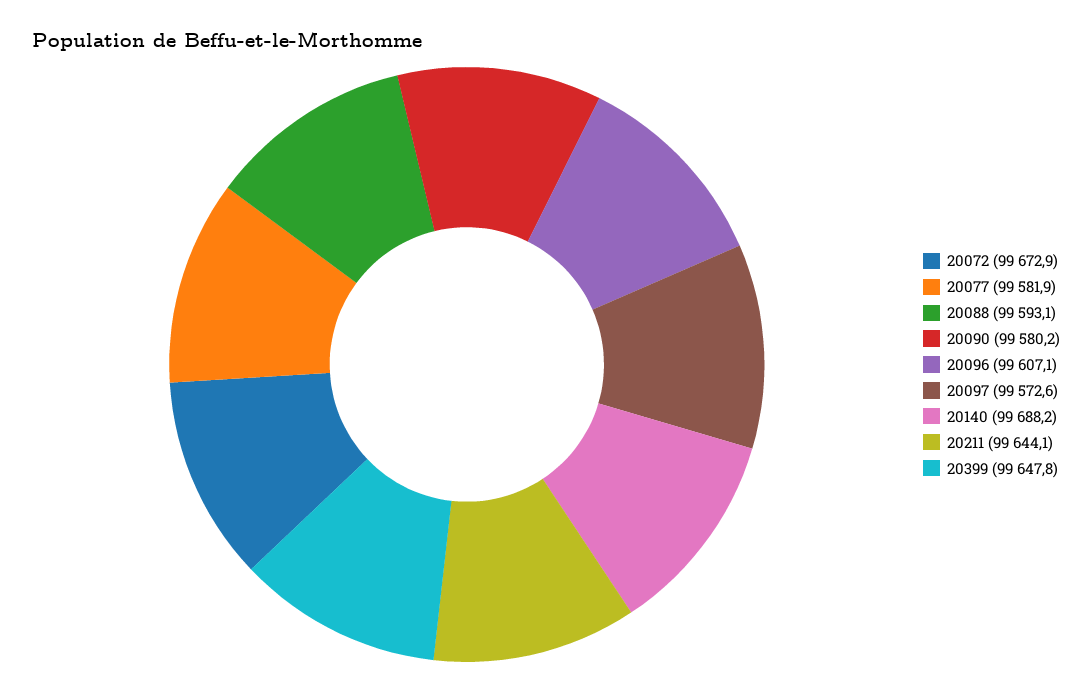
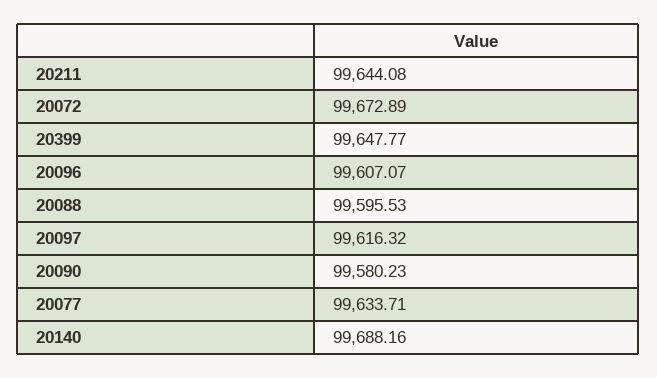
20077: 99581.9 -> 99633.71
20088: 99593.1 -> 99595.53
20097: 99572.6 -> 99616.32

